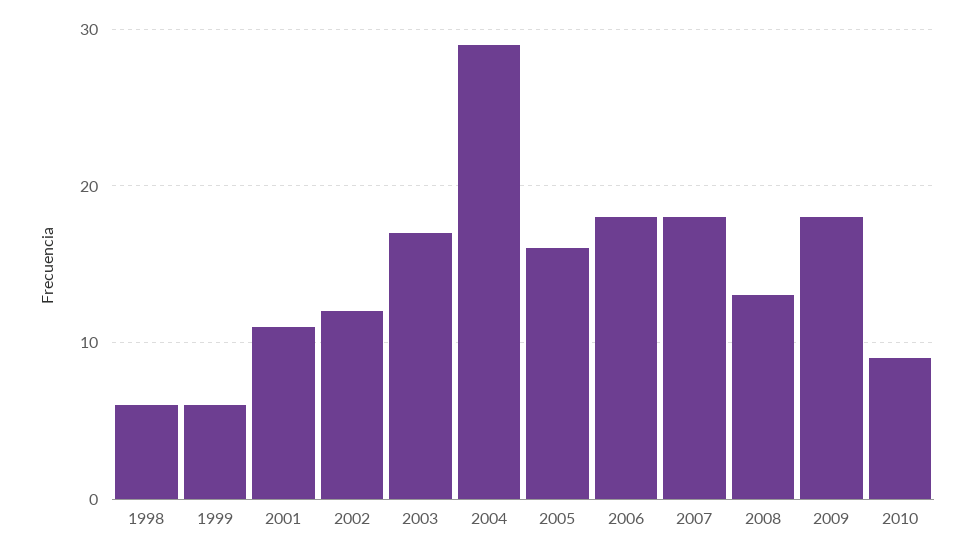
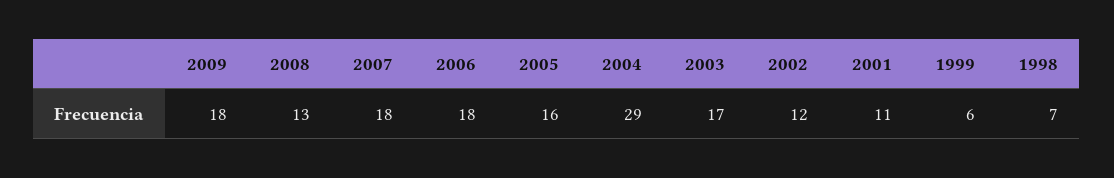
1998: 6 -> 7
2010: 9 -> none

